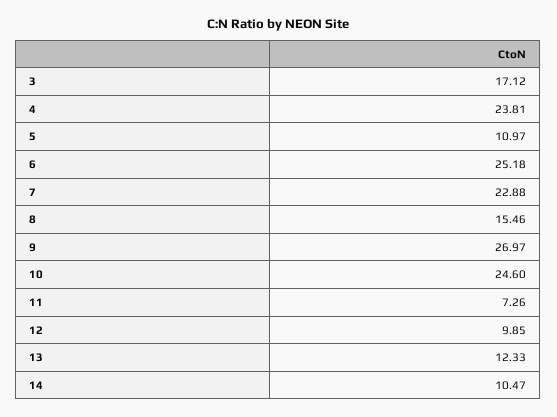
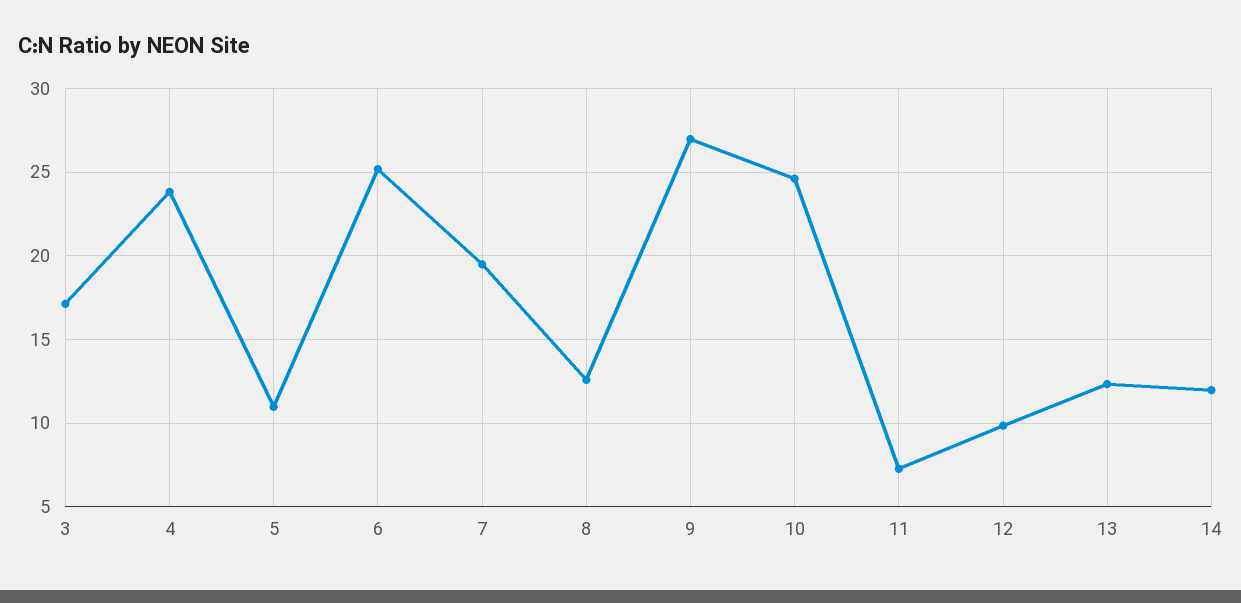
7: 22.88 -> 19.5
8: 15.46 -> 12.5
14: 10.47 -> 12

